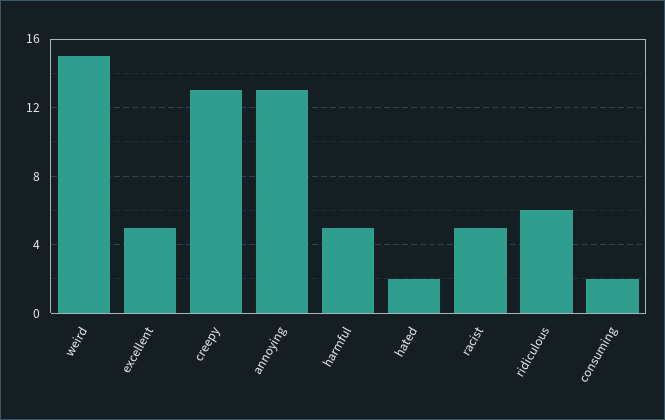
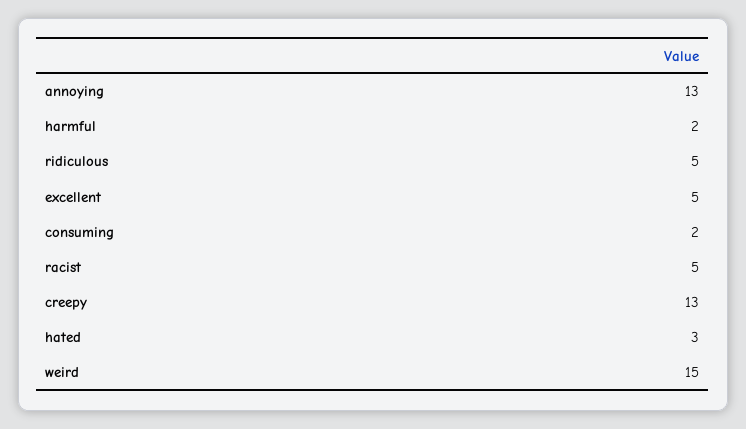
harmful: 5 -> 2
hated: 2 -> 3
ridiculous: 6 -> 5

